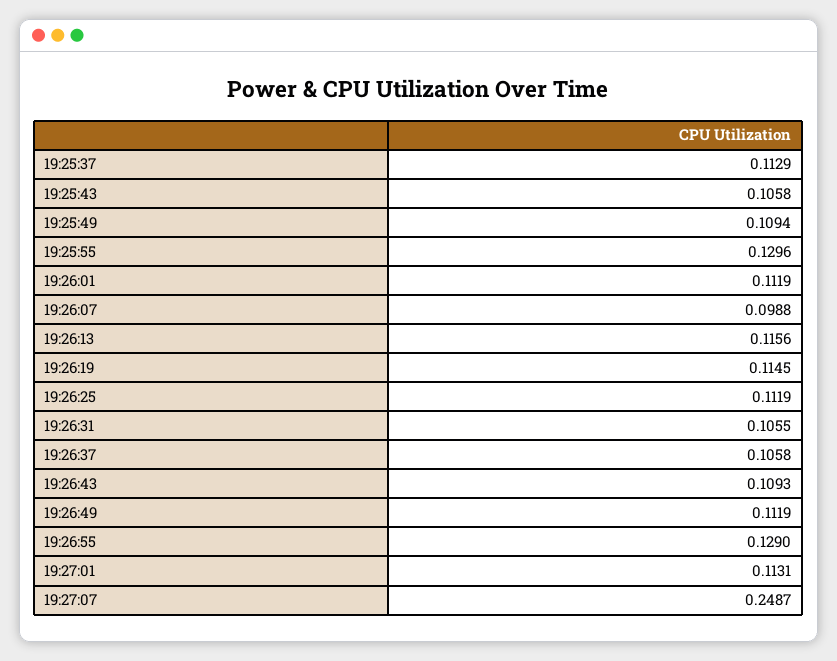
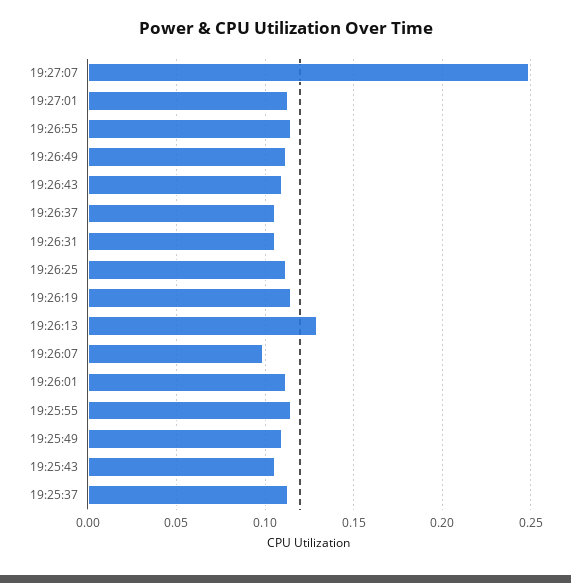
19:25:55: 0.1296 -> 0.115
19:26:13: 0.1156 -> 0.13
19:26:55: 0.129 -> 0.115

